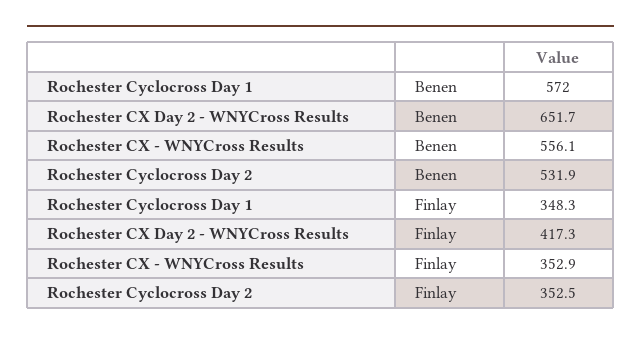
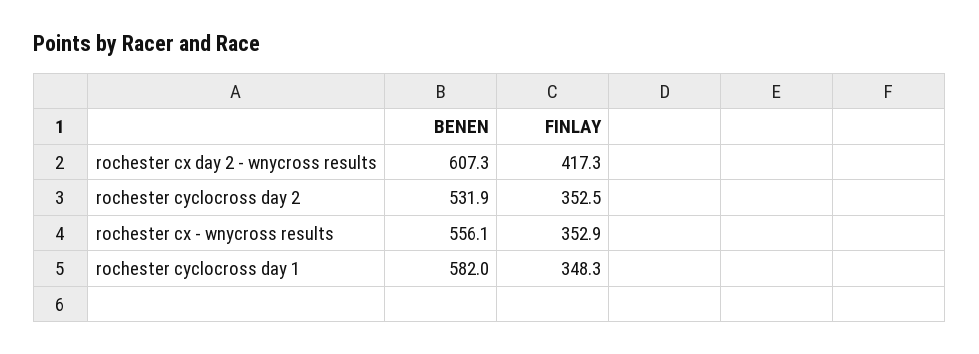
Rochester Cyclocross Day 1, Benen: 572 -> 582
Rochester CX Day 2 - WNYCross Results, Benen: 651.7 -> 607.3

